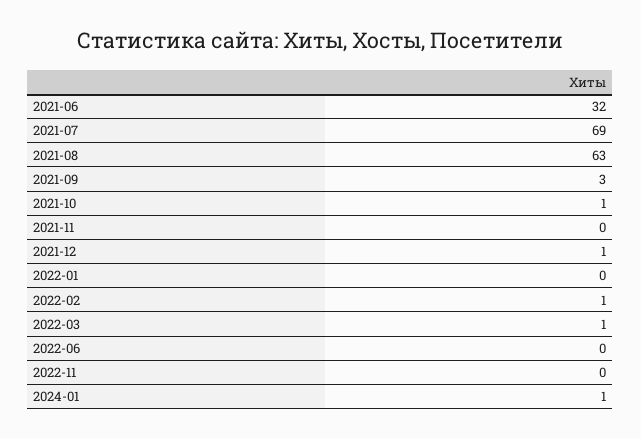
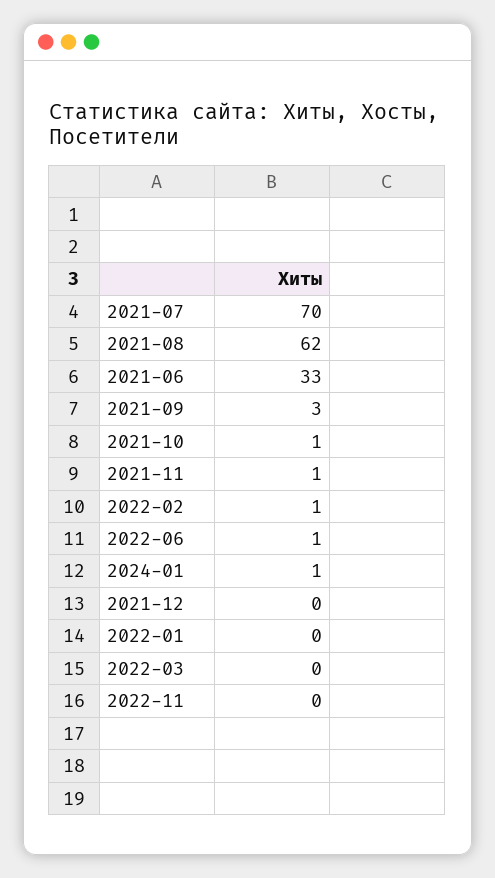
2021-06: 32 -> 33
2021-07: 69 -> 70
2021-08: 63 -> 62
2021-11: 0 -> 1
2021-12: 1 -> 0
2022-03: 1 -> 0
2022-06: 0 -> 1

